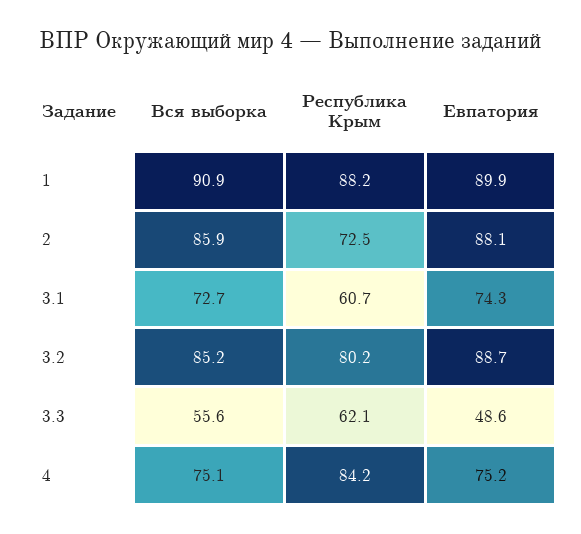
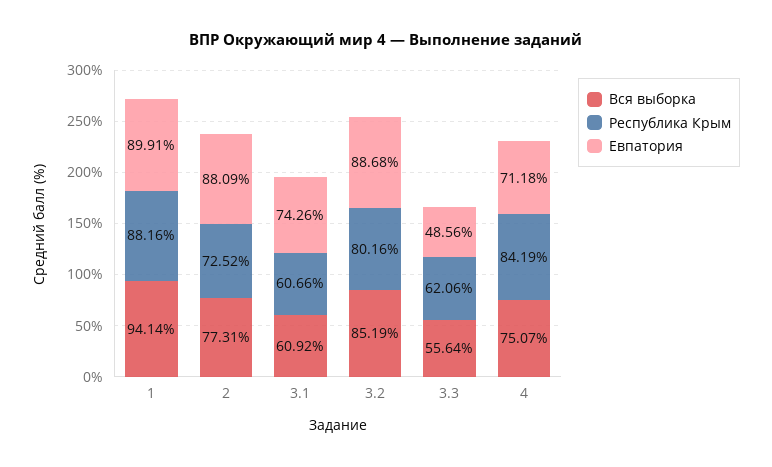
Вся выборка, 1: 90.9 -> 94.14
Вся выборка, 2: 85.9 -> 77.31
Вся выборка, 3.1: 72.7 -> 60.92
Евпатория, 4: 75.2 -> 71.18

